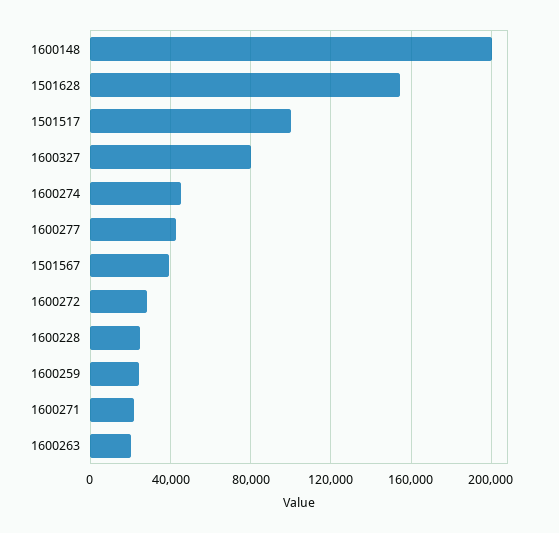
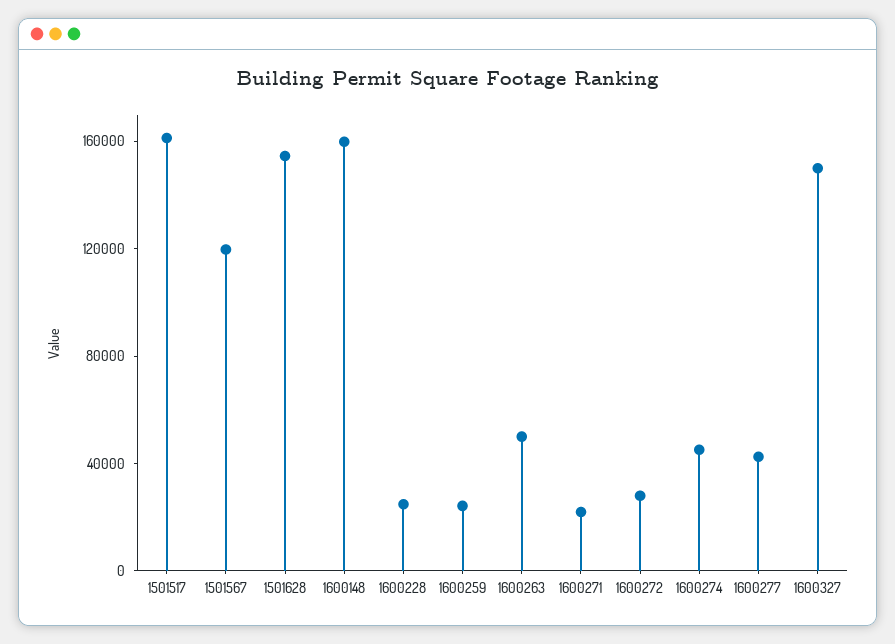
1600148: 200000 -> 160000
1501517: 100000 -> 160000
1600327: 80000 -> 150000
1501567: 40000 -> 120000
1600263: 20000 -> 50000

